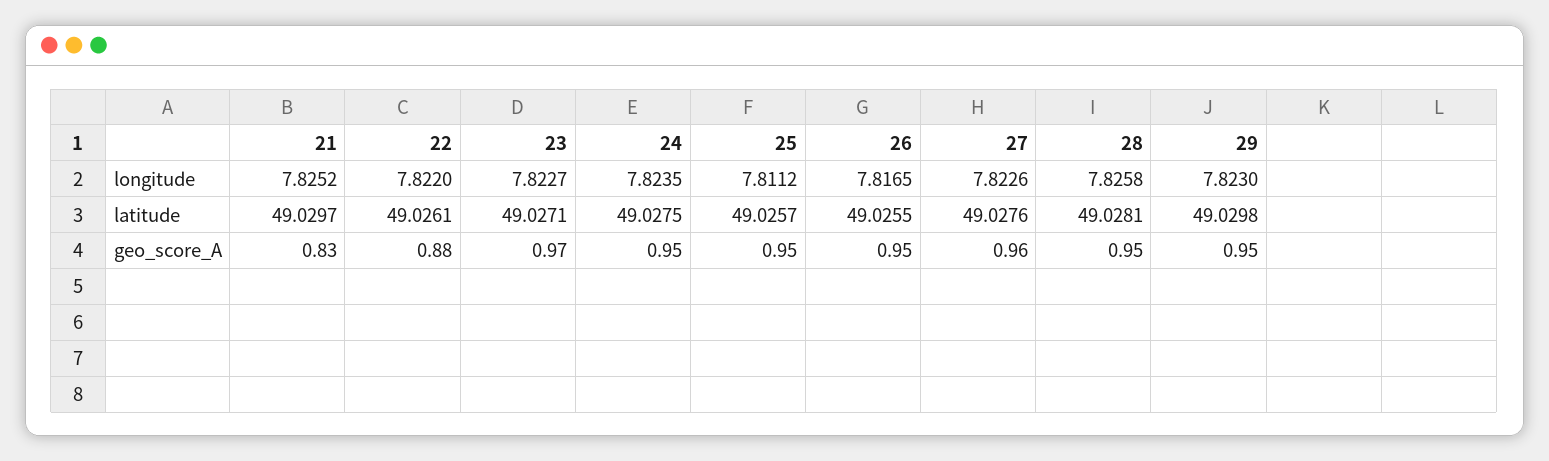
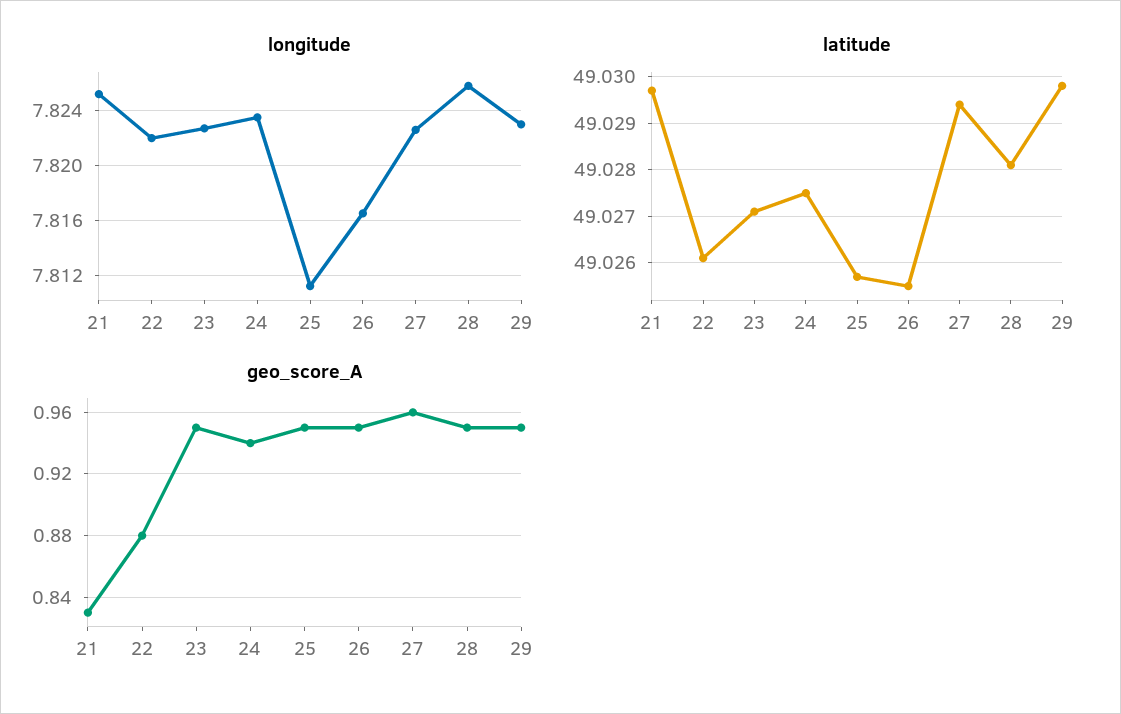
latitude, 27: 49.0276 -> 49.0295
geo_score_A, 23: 0.97 -> 0.95
geo_score_A, 24: 0.95 -> 0.94

